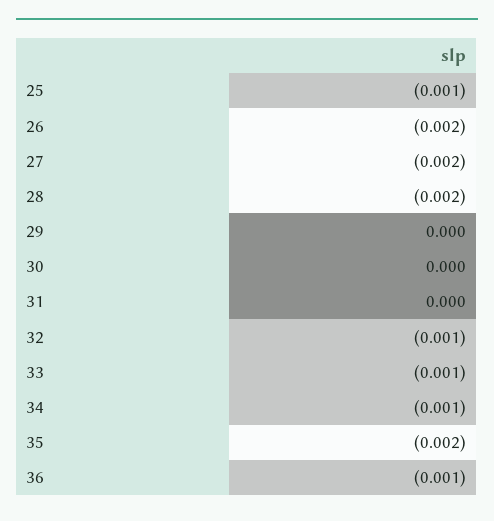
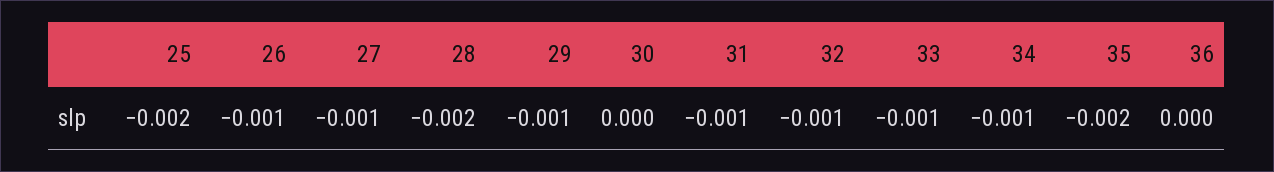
25: -0.001 -> -0.002
26: -0.002 -> -0.001
27: -0.002 -> -0.001
29: 0 -> -0.001
31: 0 -> -0.001
36: -0.001 -> 0

